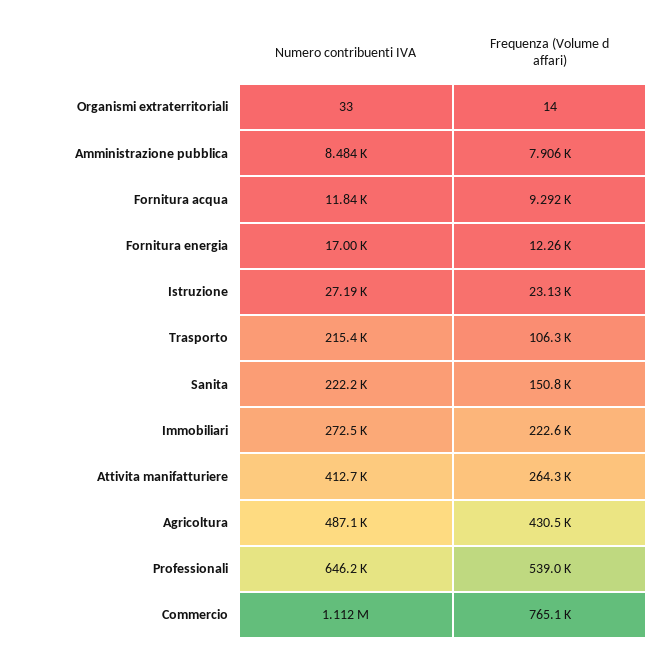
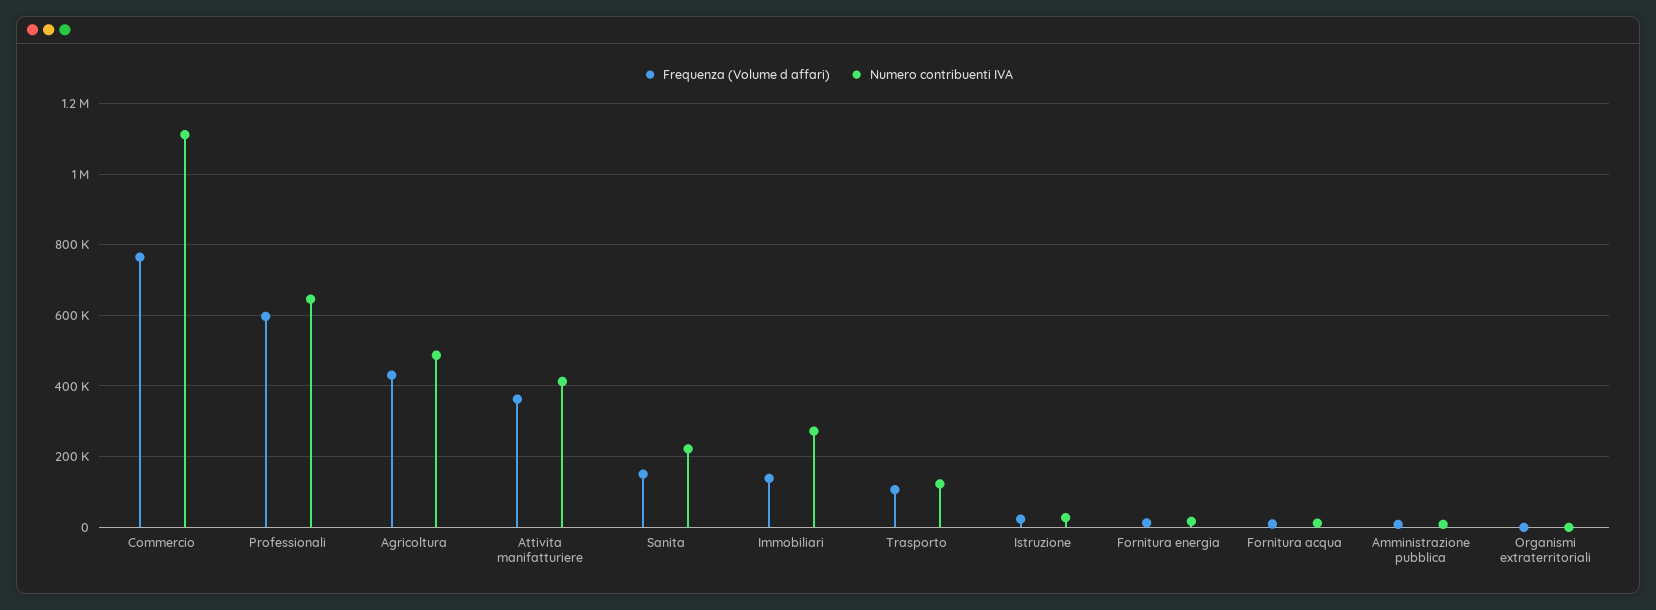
Numero contribuenti IVA, Trasporto: 215400 -> 120000
Frequenza (Volume d affari), Immobiliari: 222600 -> 140000
Frequenza (Volume d affari), Attivita manifatturiere: 264300 -> 360000
Frequenza (Volume d affari), Professionali: 539000 -> 600000

